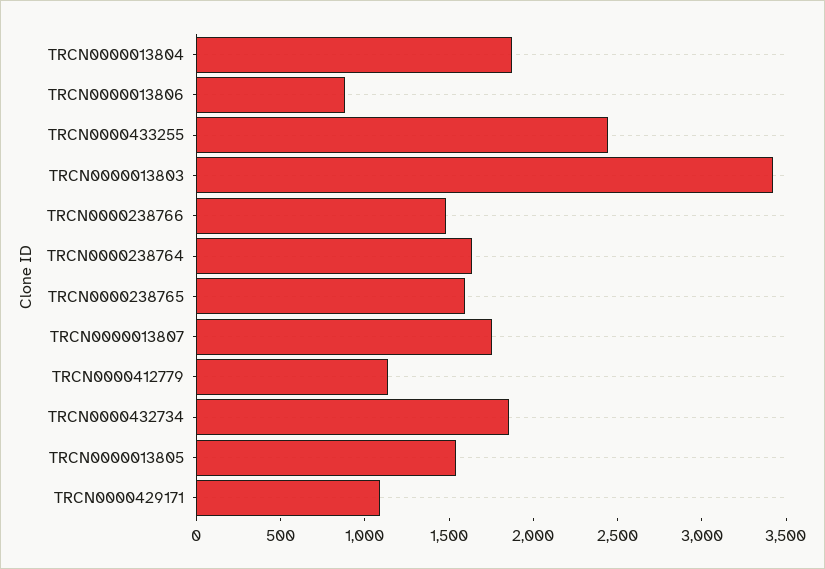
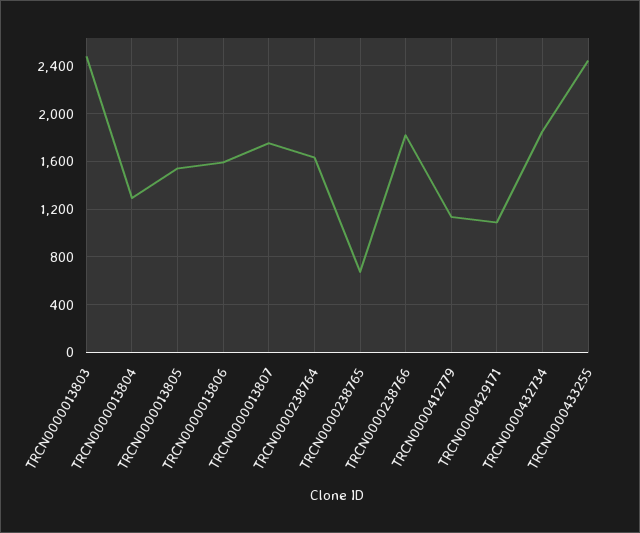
TRCN0000013804: 1900 -> 1300
TRCN0000013806: 900 -> 1600
TRCN0000013803: 3400 -> 2500
TRCN0000238766: 1500 -> 1800
TRCN0000238765: 1600 -> 700

